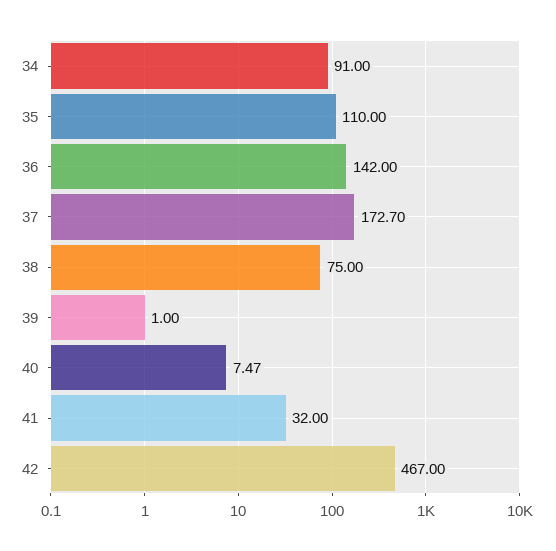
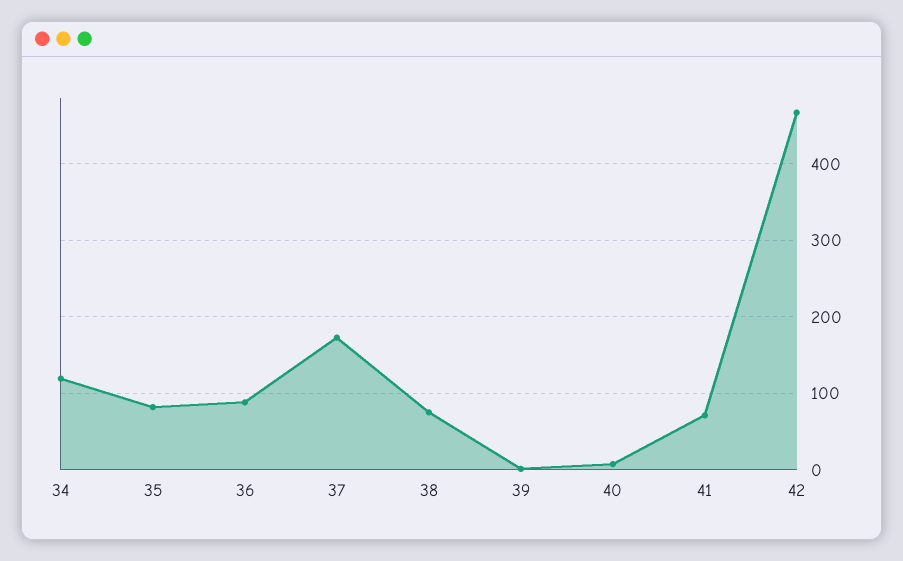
34: 91 -> 120
35: 110 -> 80
36: 142 -> 90
41: 32 -> 70

